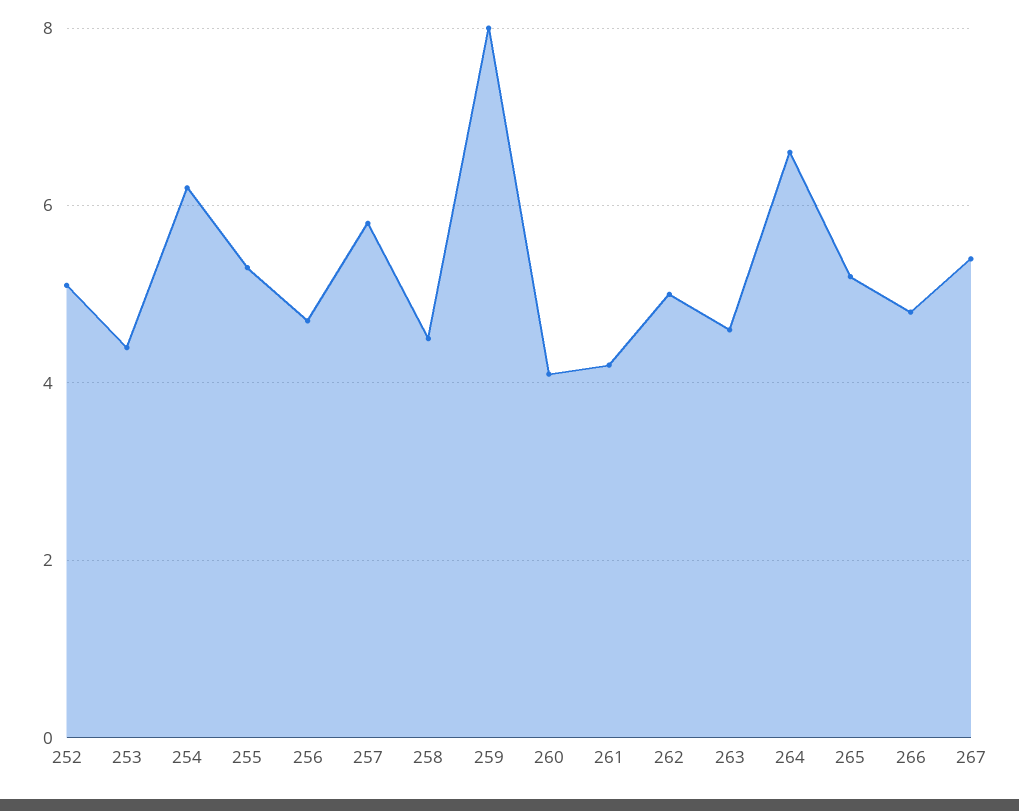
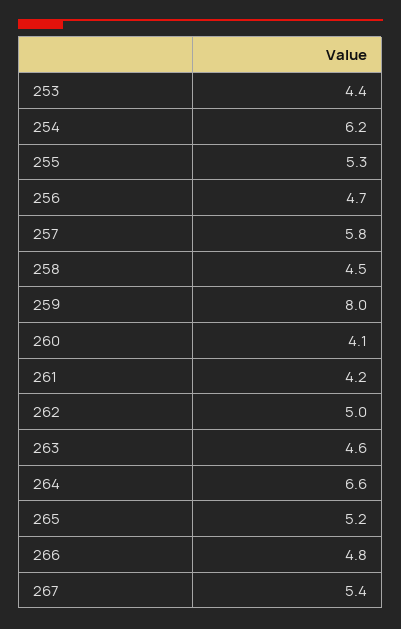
252: 5 -> none

